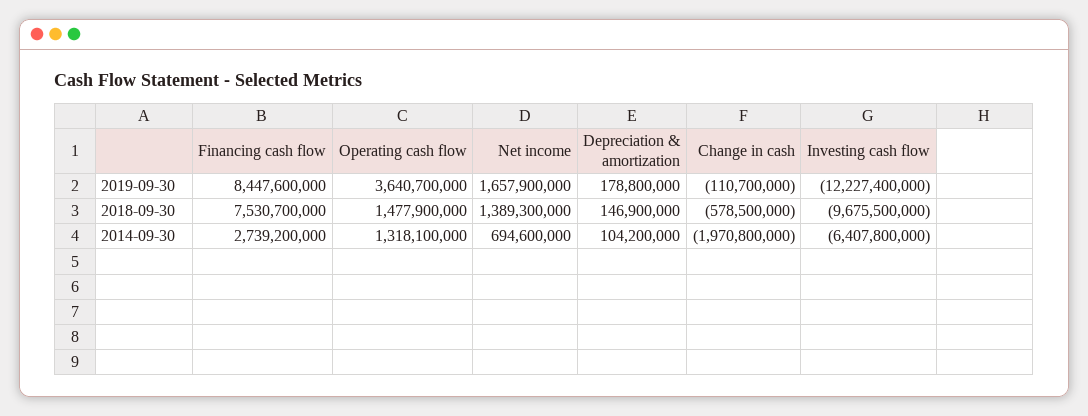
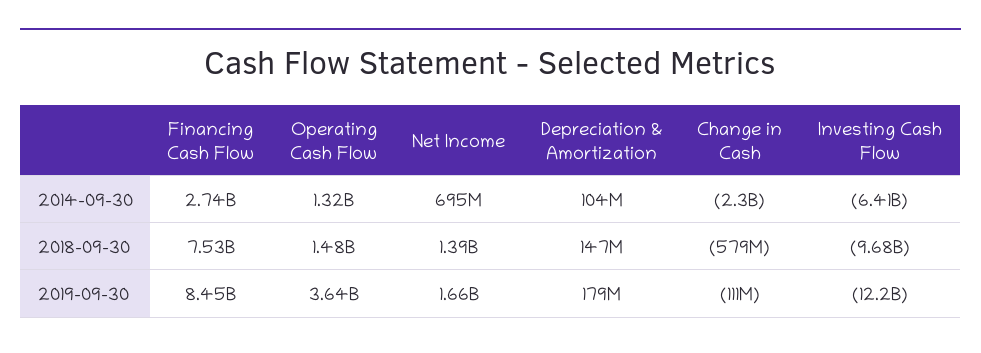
Change in cash, 2014-09-30: -1970800000 -> -2300000000

